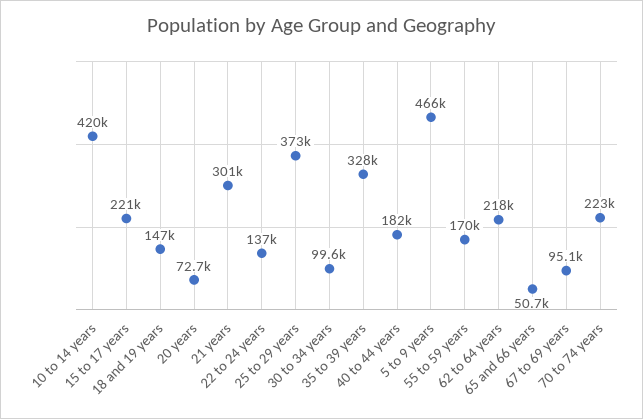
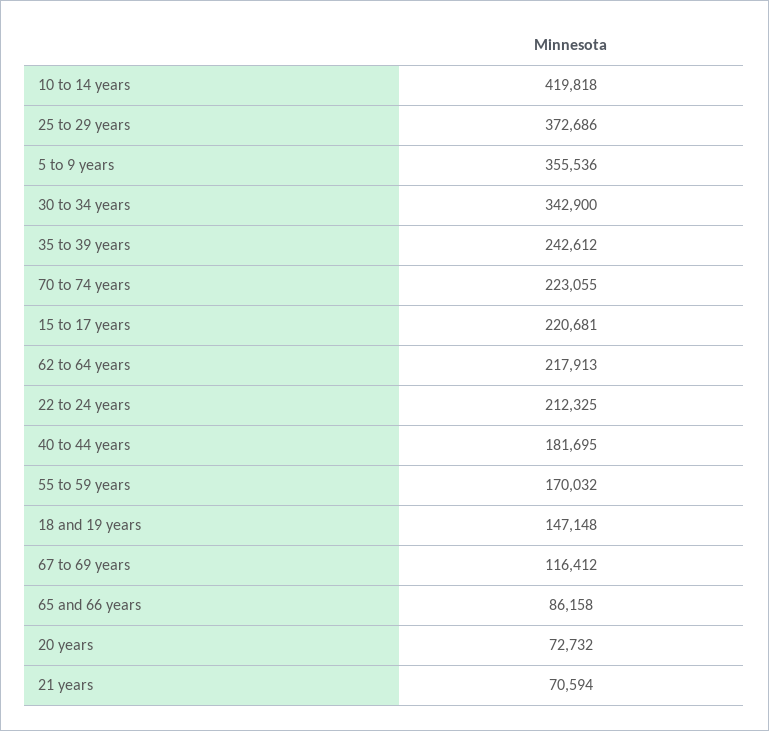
21 years: 301000 -> 70594
22 to 24 years: 137000 -> 212325
30 to 34 years: 99600 -> 342900
35 to 39 years: 328000 -> 242612
5 to 9 years: 466000 -> 355536
65 and 66 years: 50700 -> 86158
67 to 69 years: 95100 -> 116412

